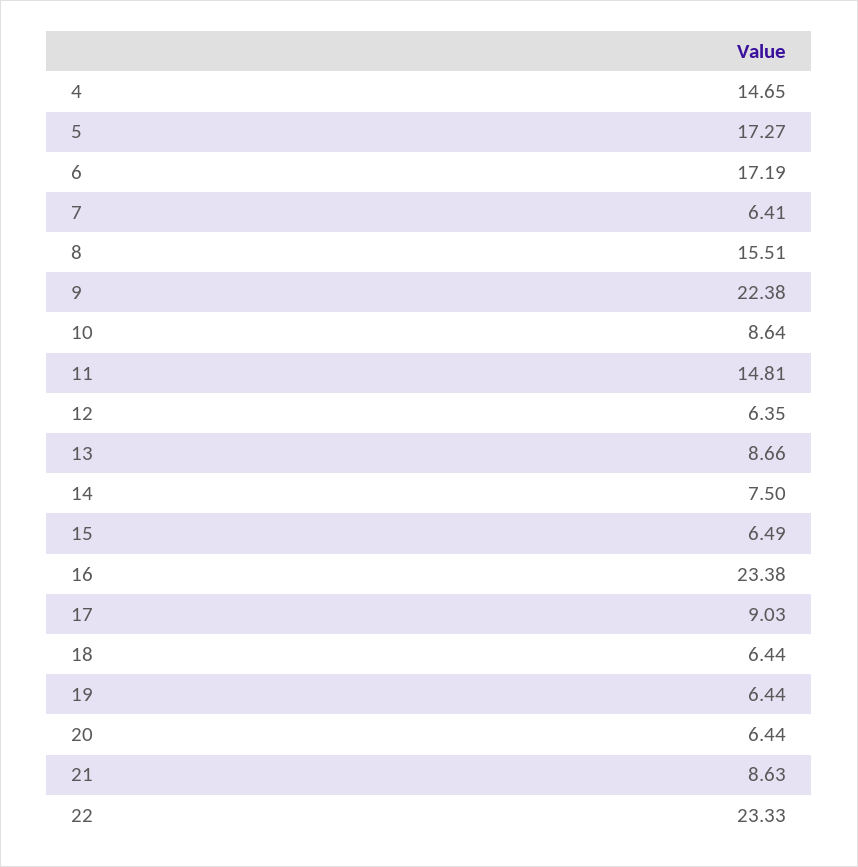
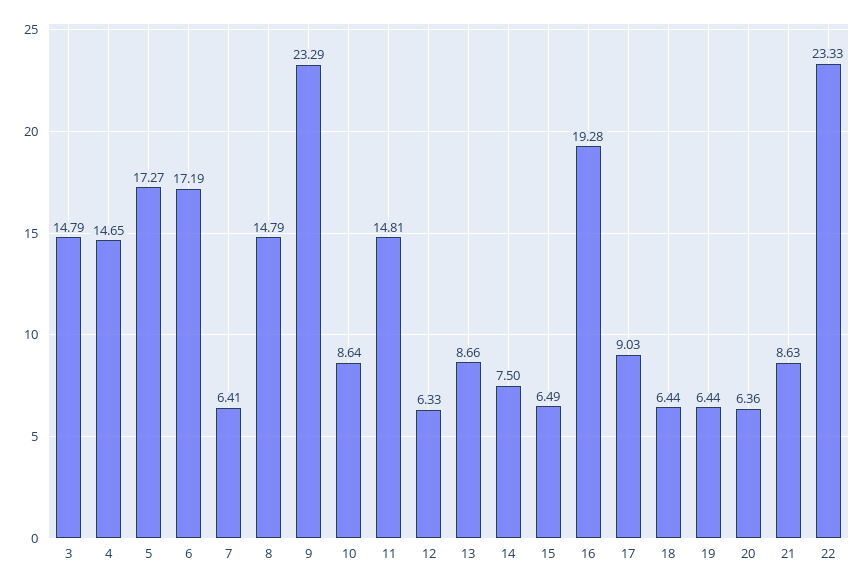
8: 15.51 -> 14.79
9: 22.38 -> 23.29
12: 6.35 -> 6.33
16: 23.38 -> 19.28
20: 6.44 -> 6.36
3: none -> 14.79

